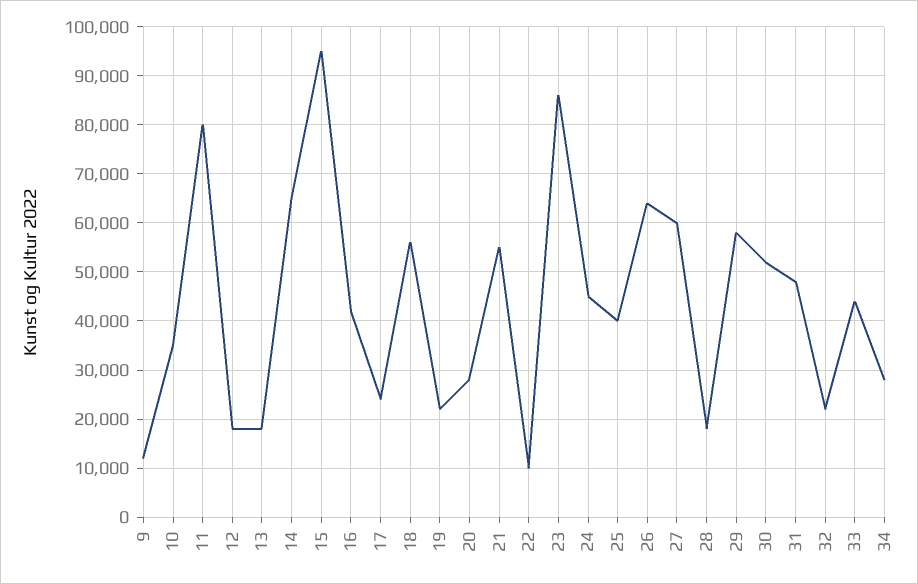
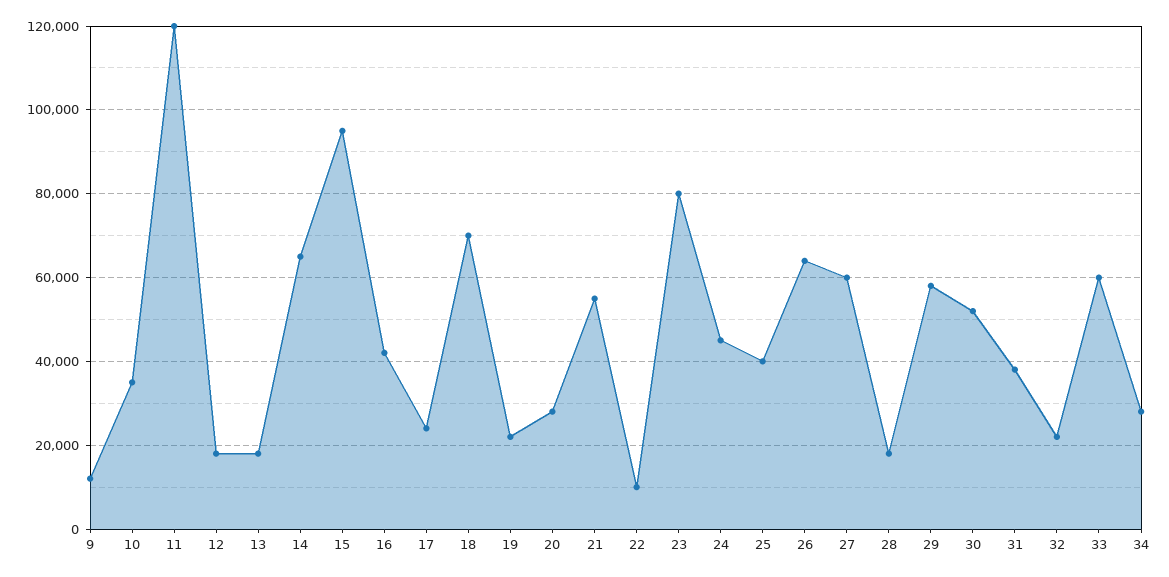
11: 80000 -> 120000
18: 56000 -> 70000
23: 86000 -> 80000
31: 48000 -> 38000
33: 44000 -> 60000

